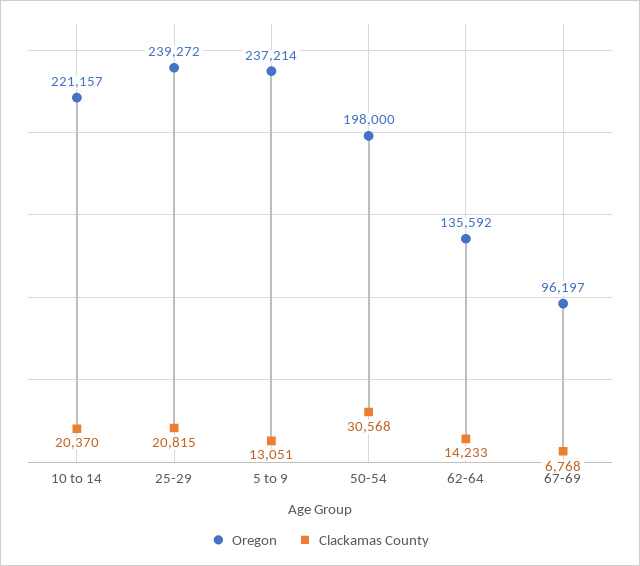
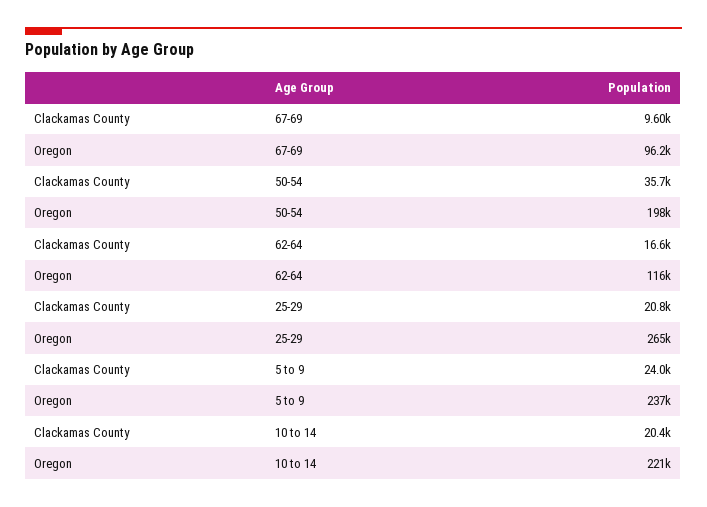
Oregon, 25-29: 239272 -> 265000
Clackamas County, 5 to 9: 13051 -> 24000
Clackamas County, 50-54: 30568 -> 35700
Oregon, 62-64: 135592 -> 116000
Clackamas County, 62-64: 14233 -> 16600
Clackamas County, 67-69: 6768 -> 9600

